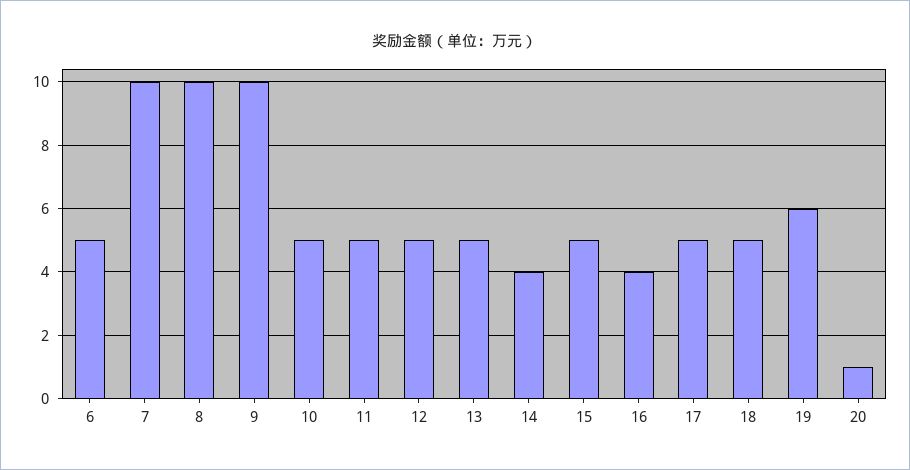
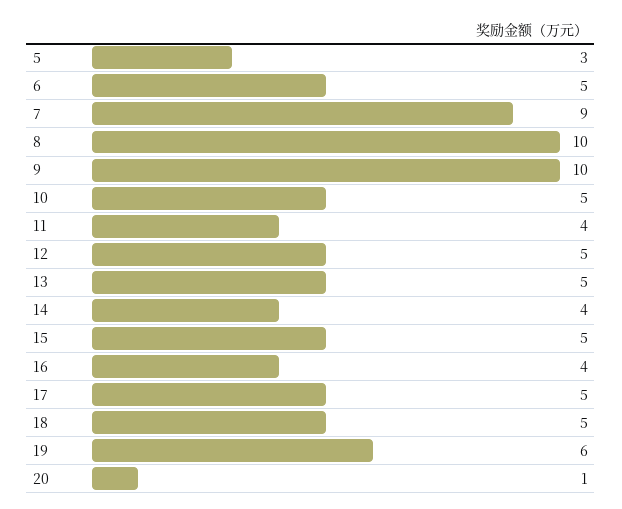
7: 10 -> 9
11: 5 -> 4
5: none -> 3

